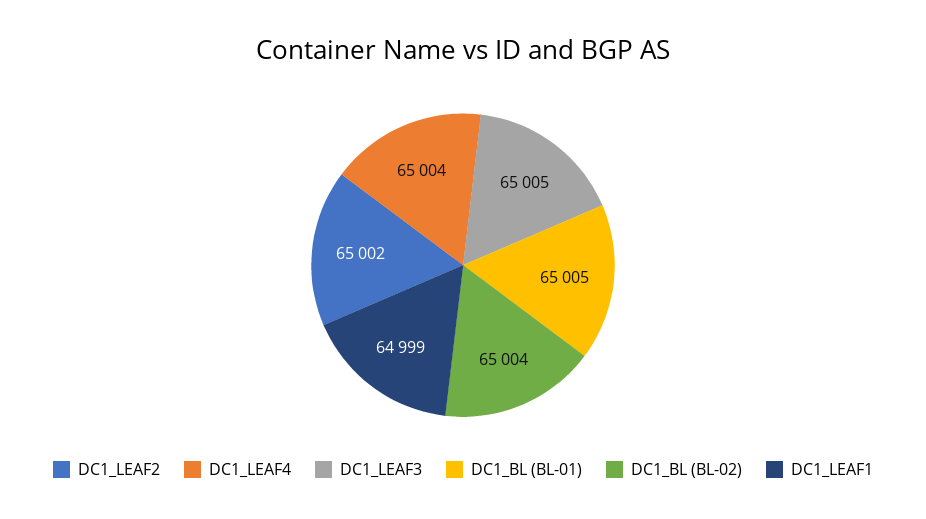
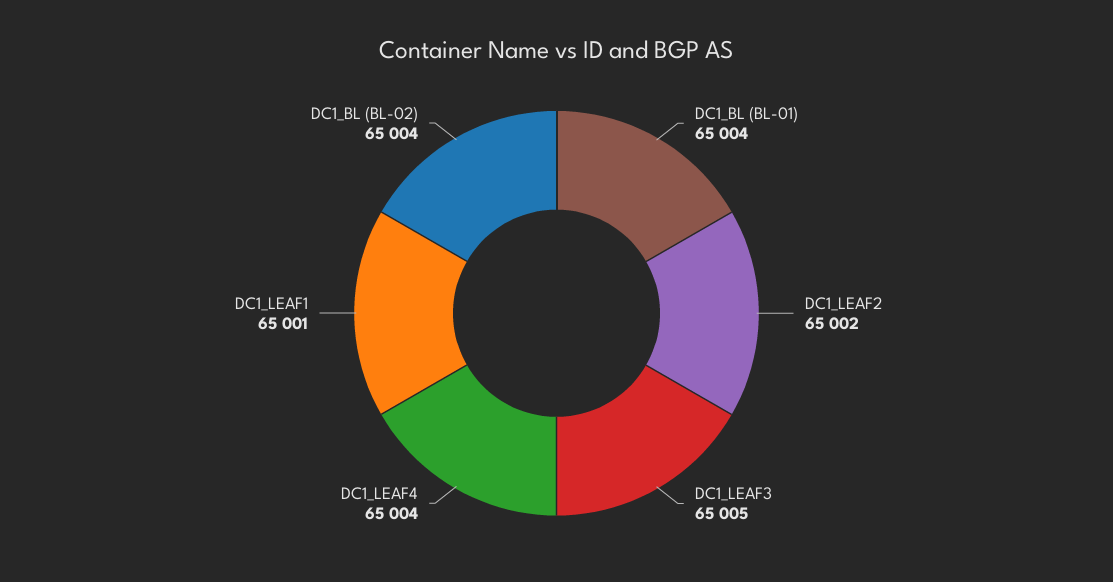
DC1_BL (BL-01): 65005 -> 65004
DC1_LEAF1: 64999 -> 65001

